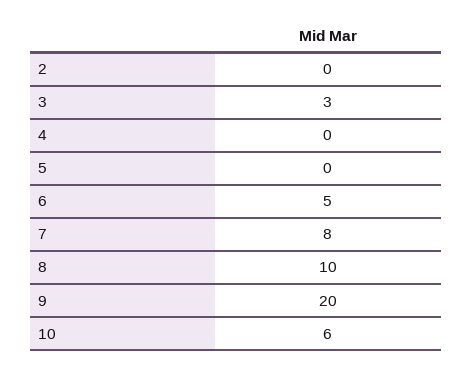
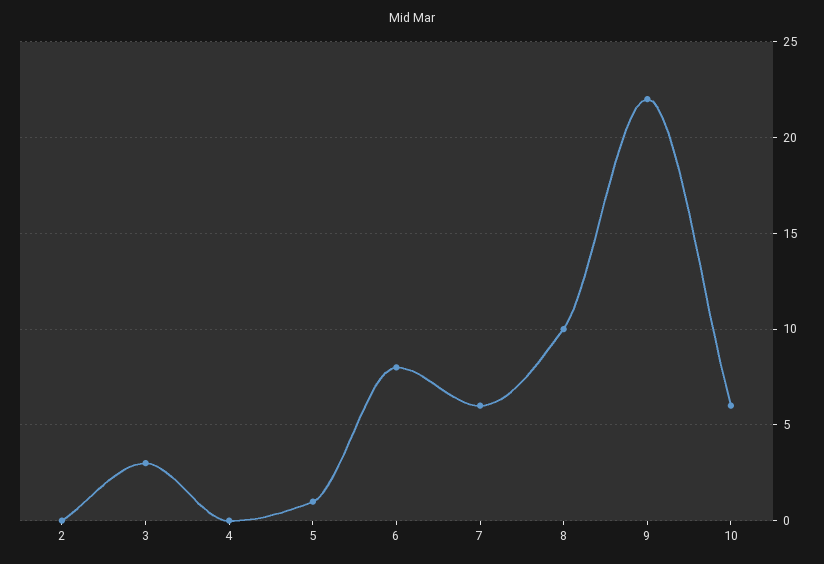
5: 0 -> 1
6: 5 -> 8
7: 8 -> 6
9: 20 -> 22

